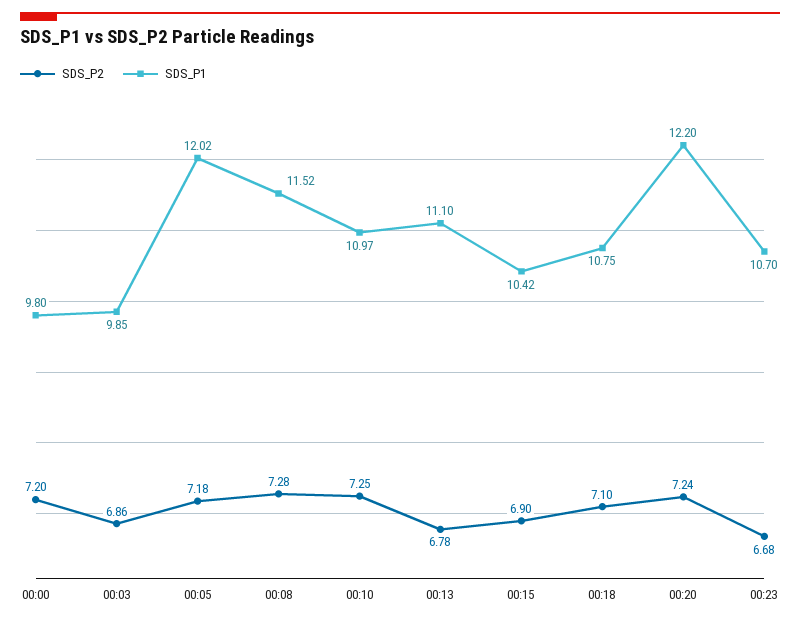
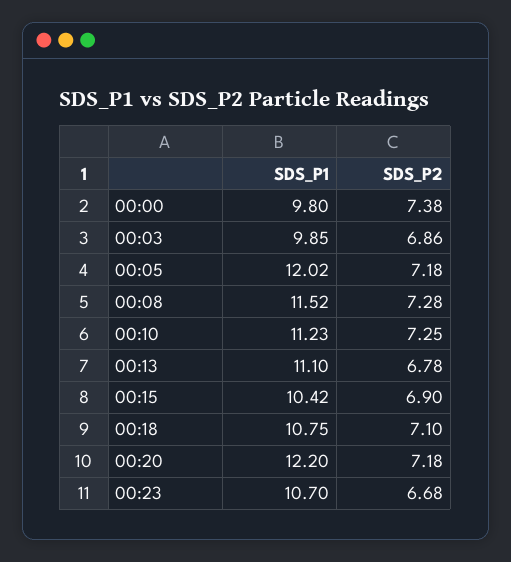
SDS_P2, 00:00: 7.2 -> 7.38
SDS_P1, 00:10: 10.97 -> 11.23
SDS_P2, 00:20: 7.24 -> 7.18

